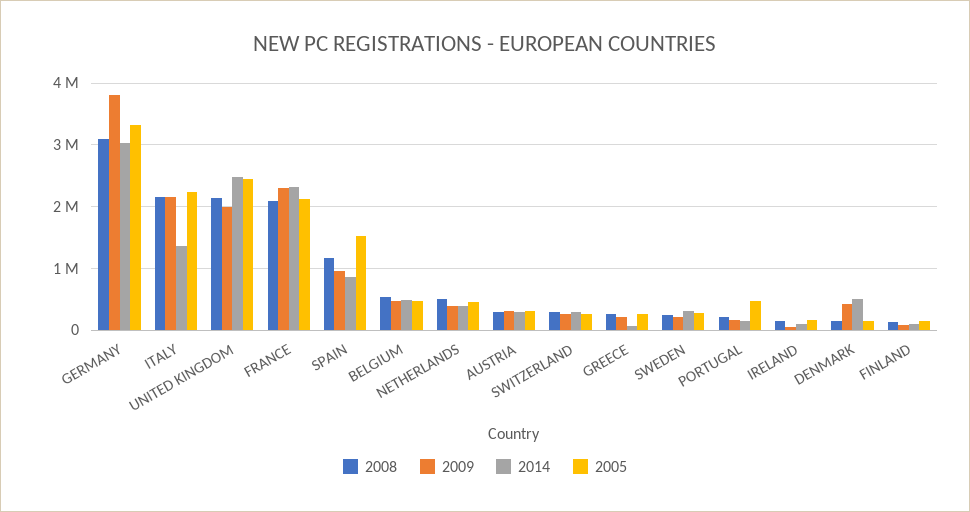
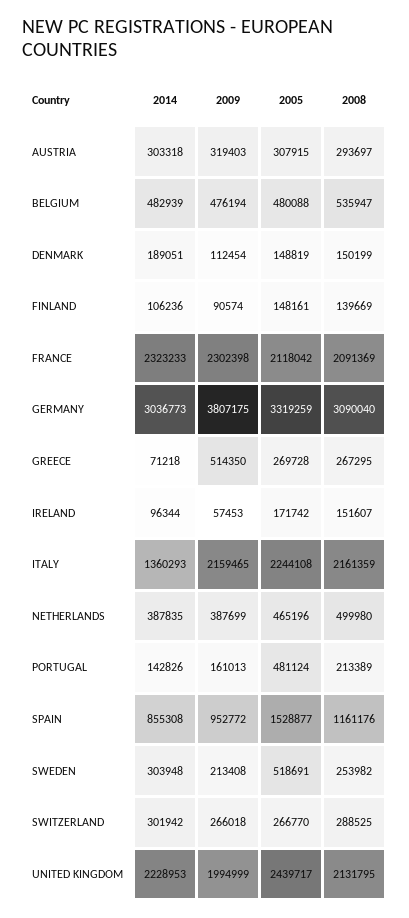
2014, UNITED KINGDOM: 2500000 -> 2228953
2009, GREECE: 200000 -> 514350
2005, SWEDEN: 300000 -> 518691
2009, DENMARK: 400000 -> 112454
2014, DENMARK: 500000 -> 189051

